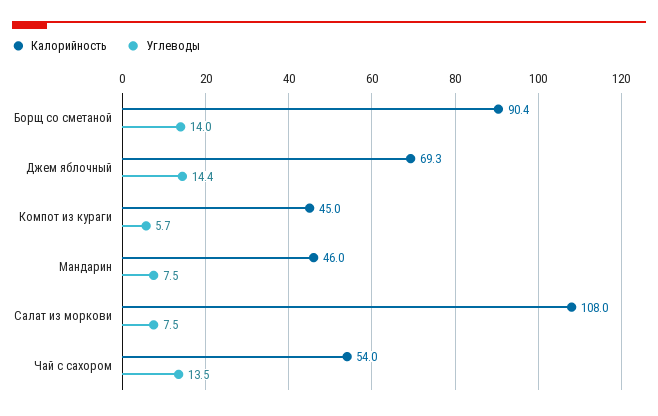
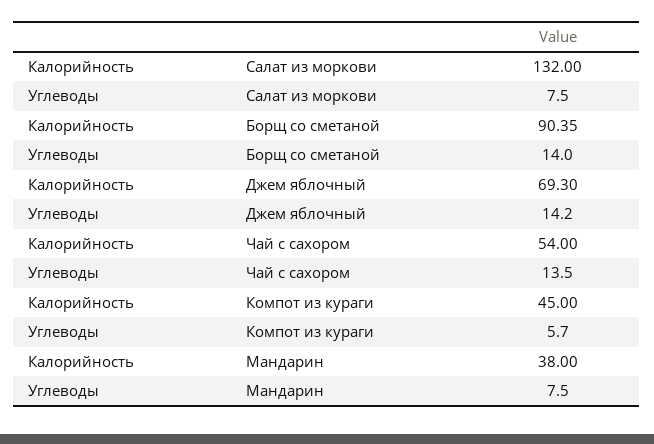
Углеводы, Джем яблочный: 14.4 -> 14.2
Калорийность, Мандарин: 46 -> 38
Калорийность, Салат из моркови: 108 -> 132

